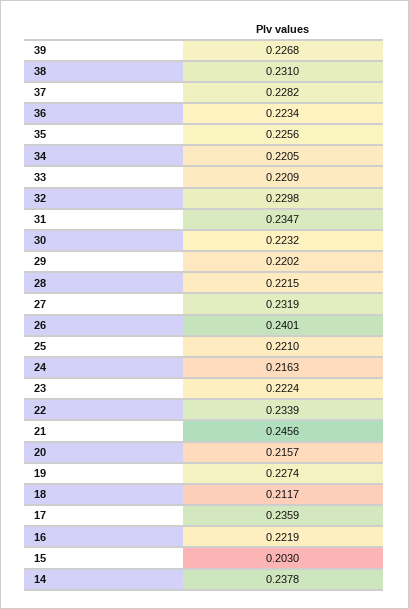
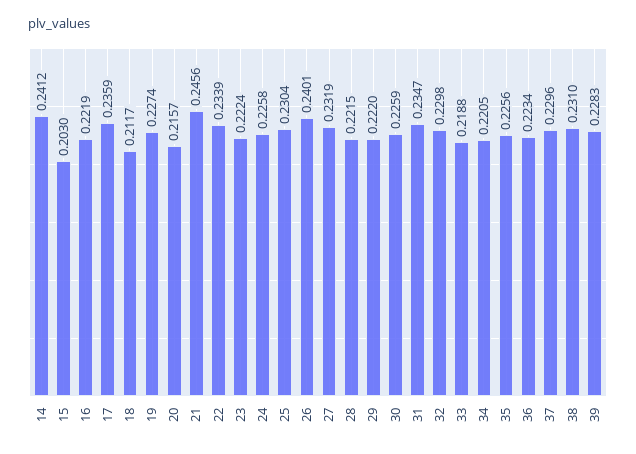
39: 0.2268 -> 0.2283
37: 0.2282 -> 0.2296
33: 0.2209 -> 0.2188
30: 0.2232 -> 0.2259
29: 0.2202 -> 0.222
25: 0.221 -> 0.2304
24: 0.2163 -> 0.2258
14: 0.2378 -> 0.2412

